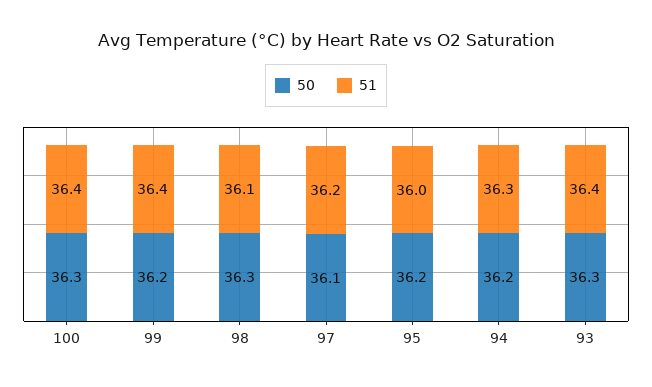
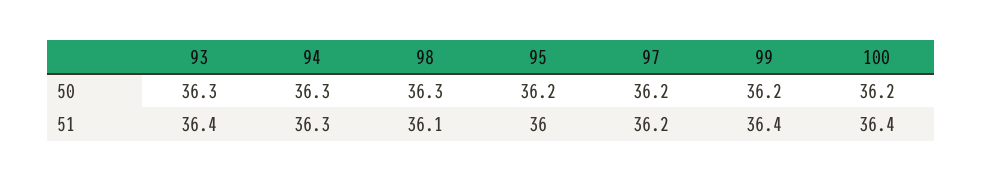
50, 100: 36.3 -> 36.2
50, 97: 36.1 -> 36.2
50, 94: 36.2 -> 36.3

